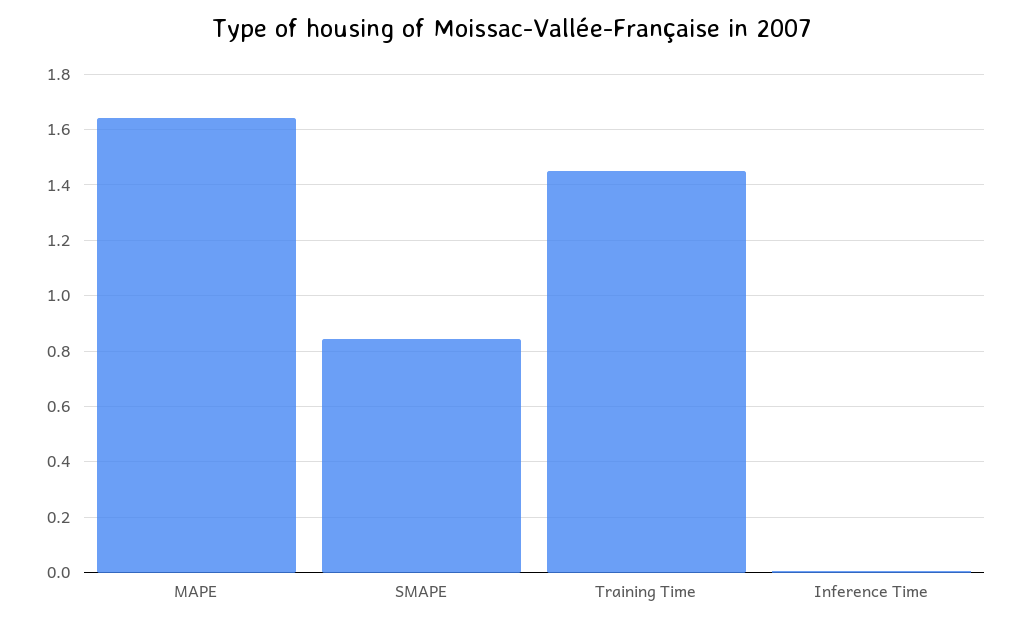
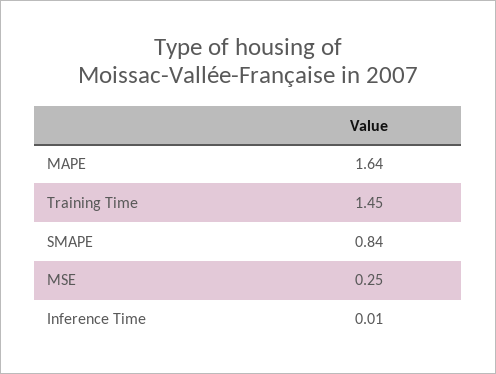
MSE: none -> 0.25

